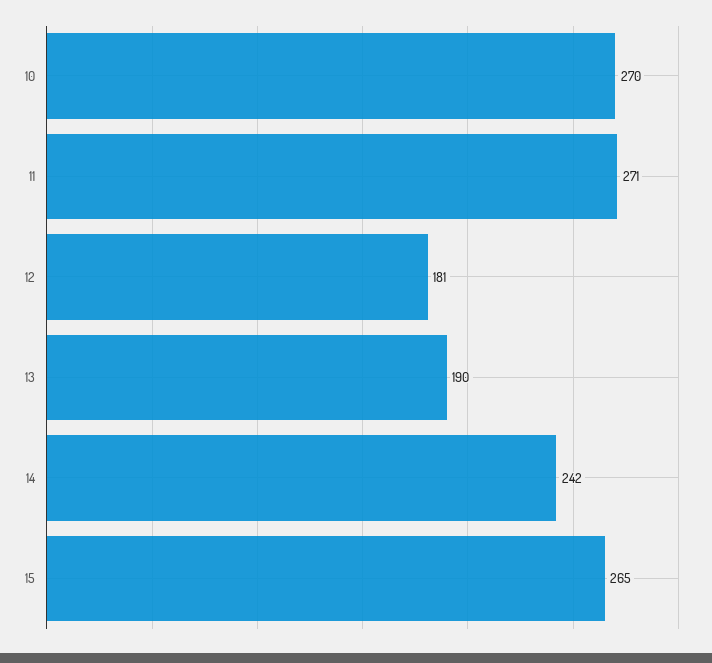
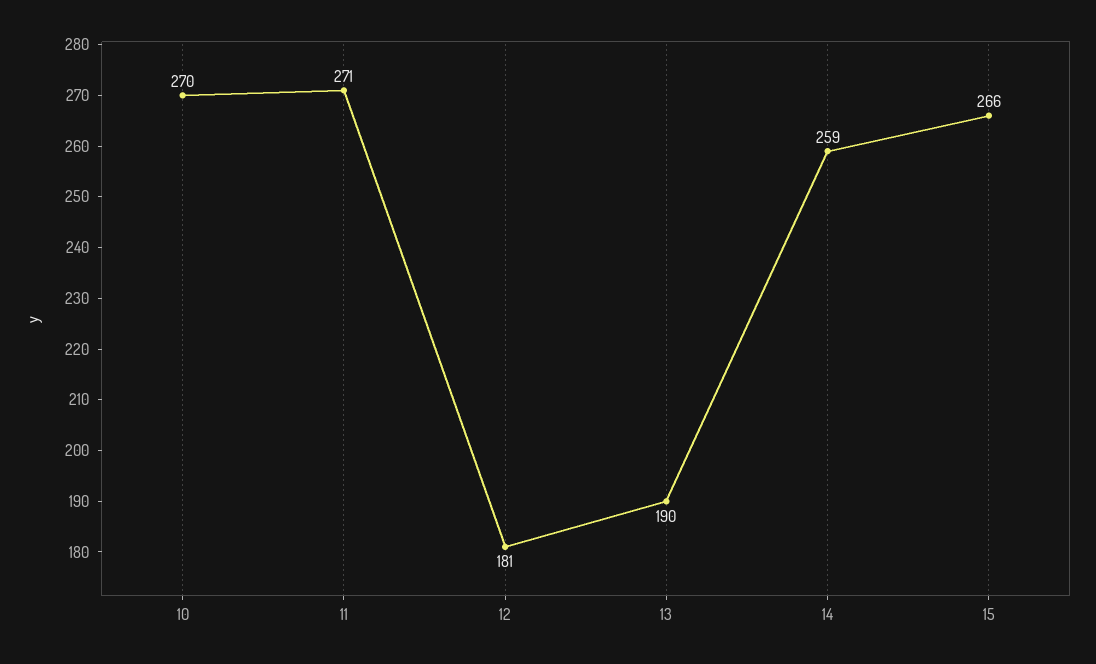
14: 242 -> 259
15: 265 -> 266

